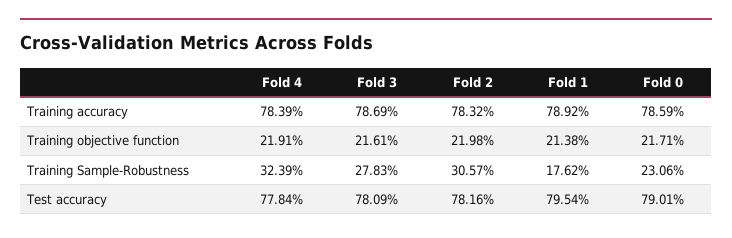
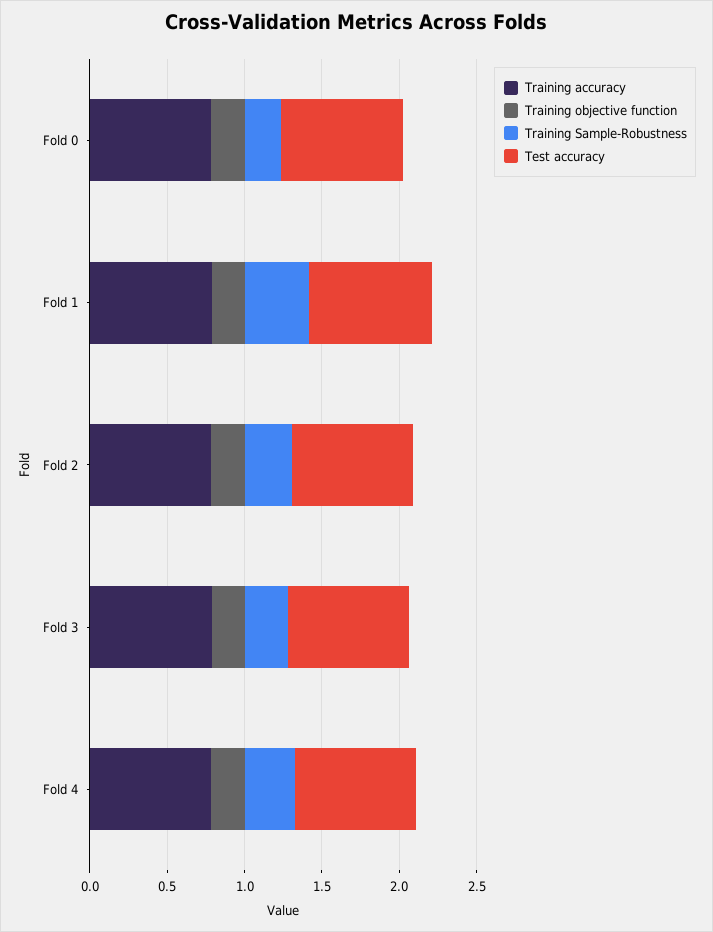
Training Sample-Robustness, Fold 1: 0.1762 -> 0.4

